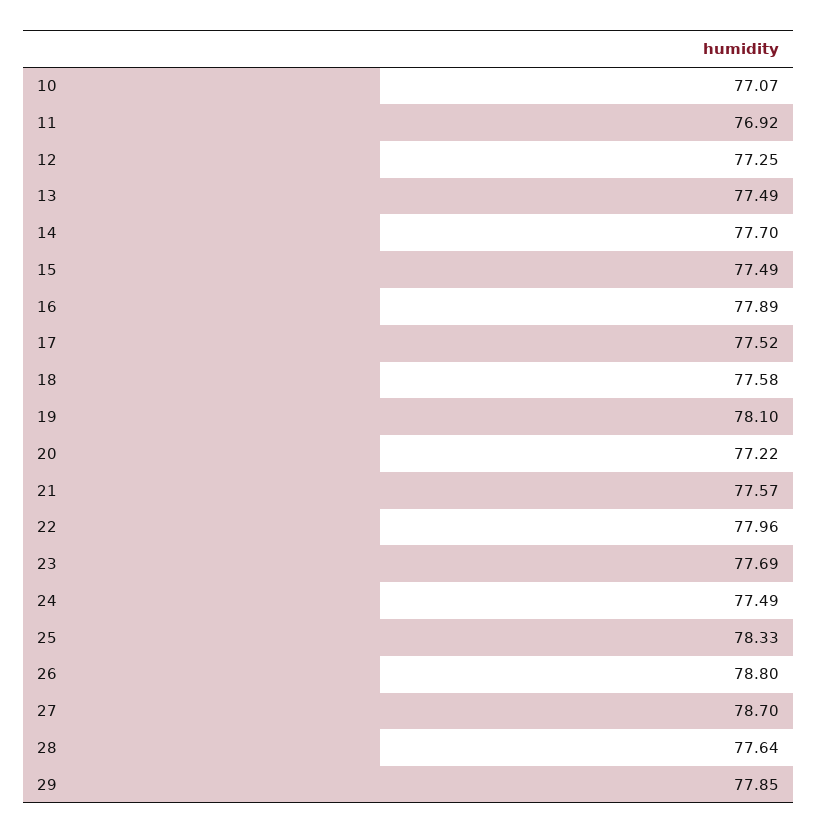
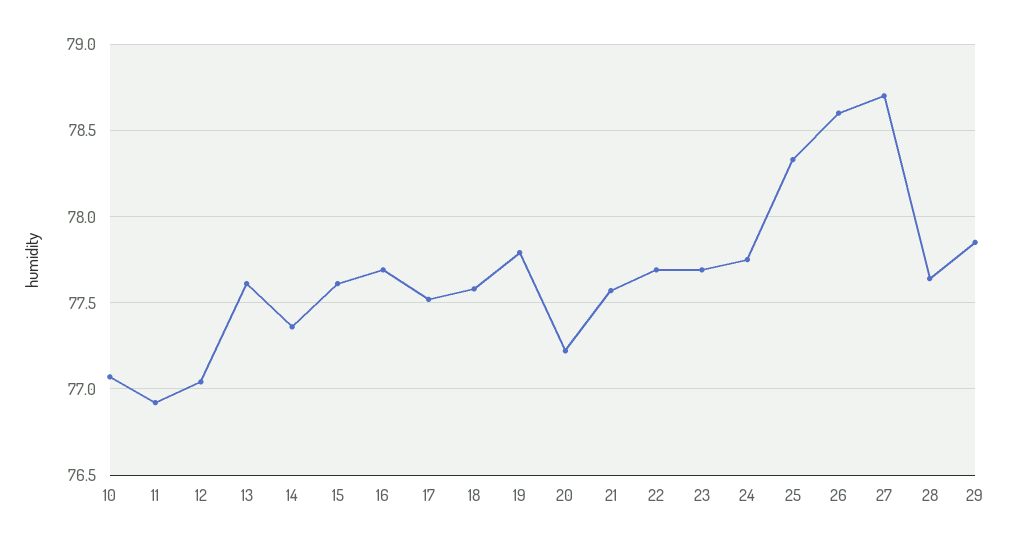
12: 77.25 -> 77.05
13: 77.49 -> 77.6
14: 77.7 -> 77.35
15: 77.49 -> 77.6
16: 77.89 -> 77.7
19: 78.1 -> 77.8
22: 77.96 -> 77.7
24: 77.49 -> 77.75
26: 78.8 -> 78.6

